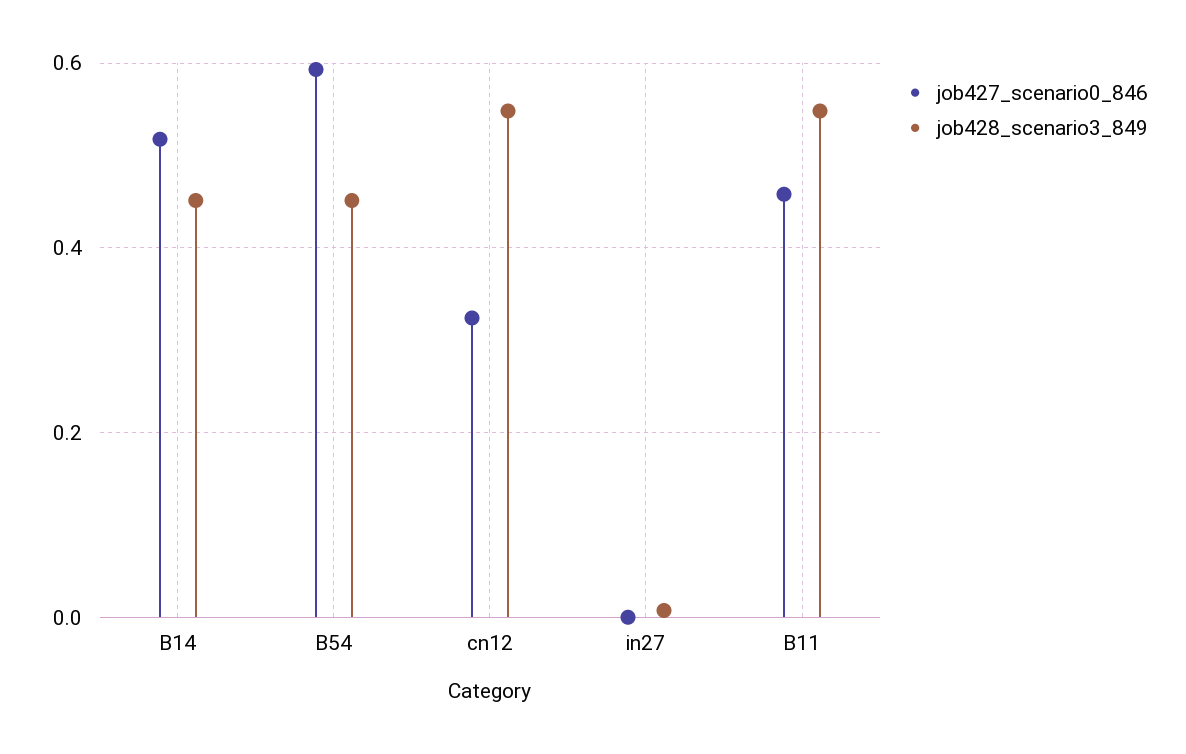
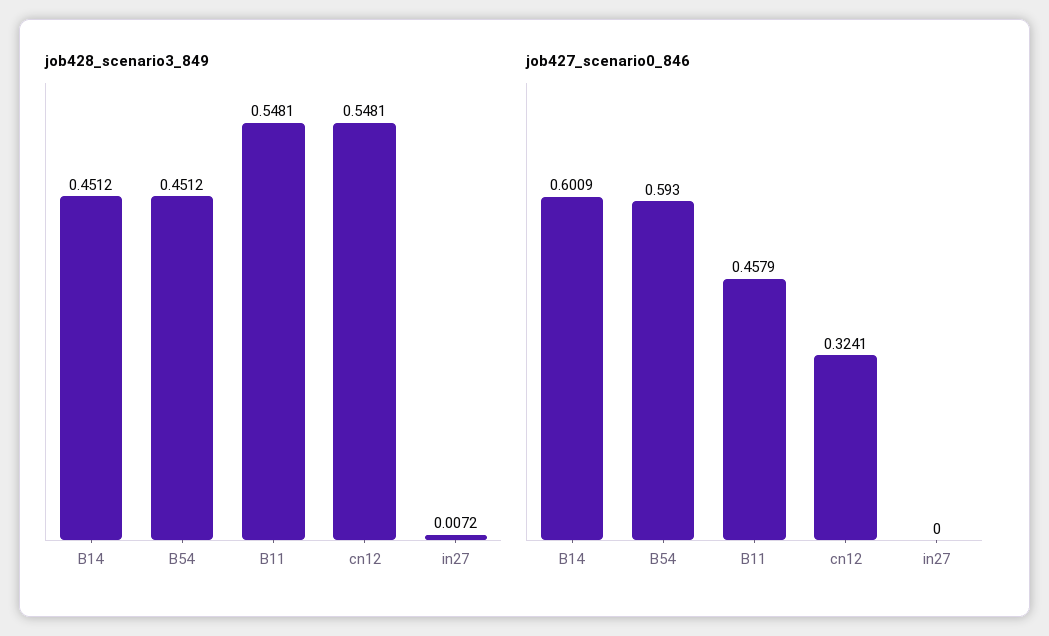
job427_scenario0_846, B14: 0.52 -> 0.6009

